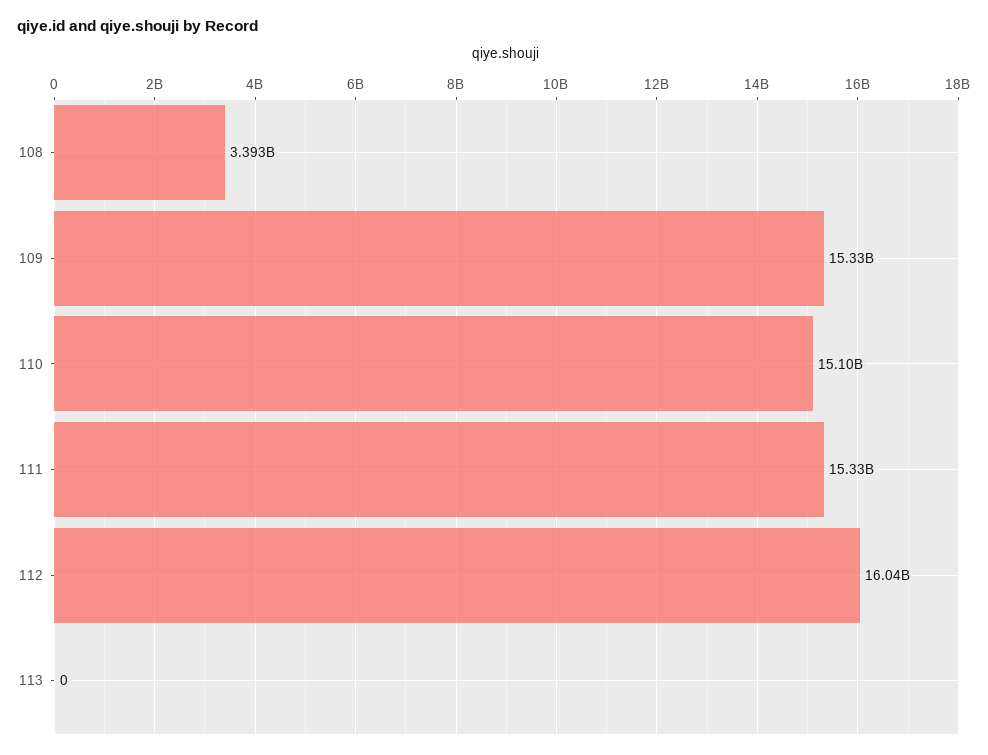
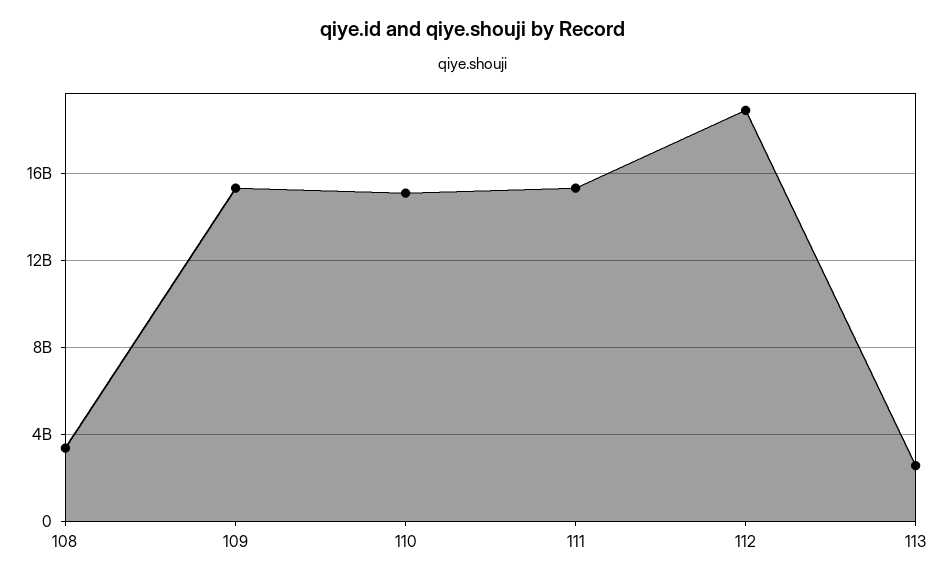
112: 16040000000 -> 19000000000
113: 0 -> 2500000000

